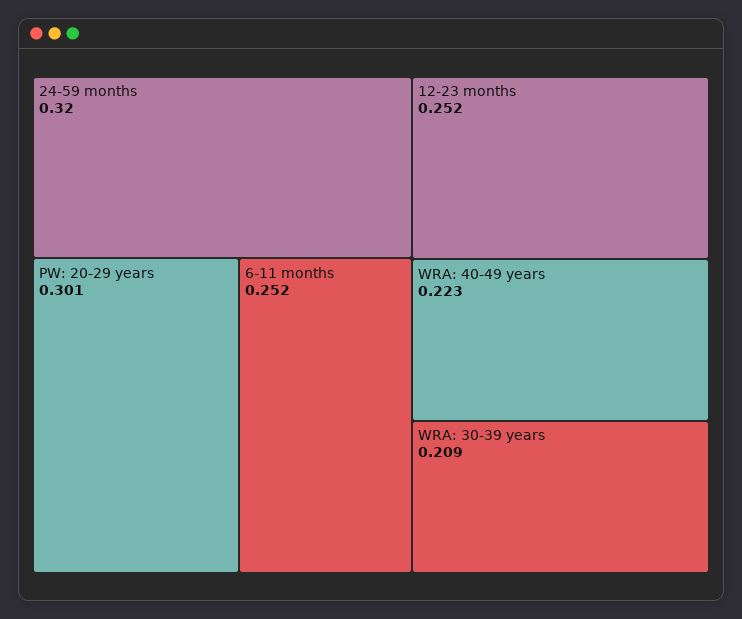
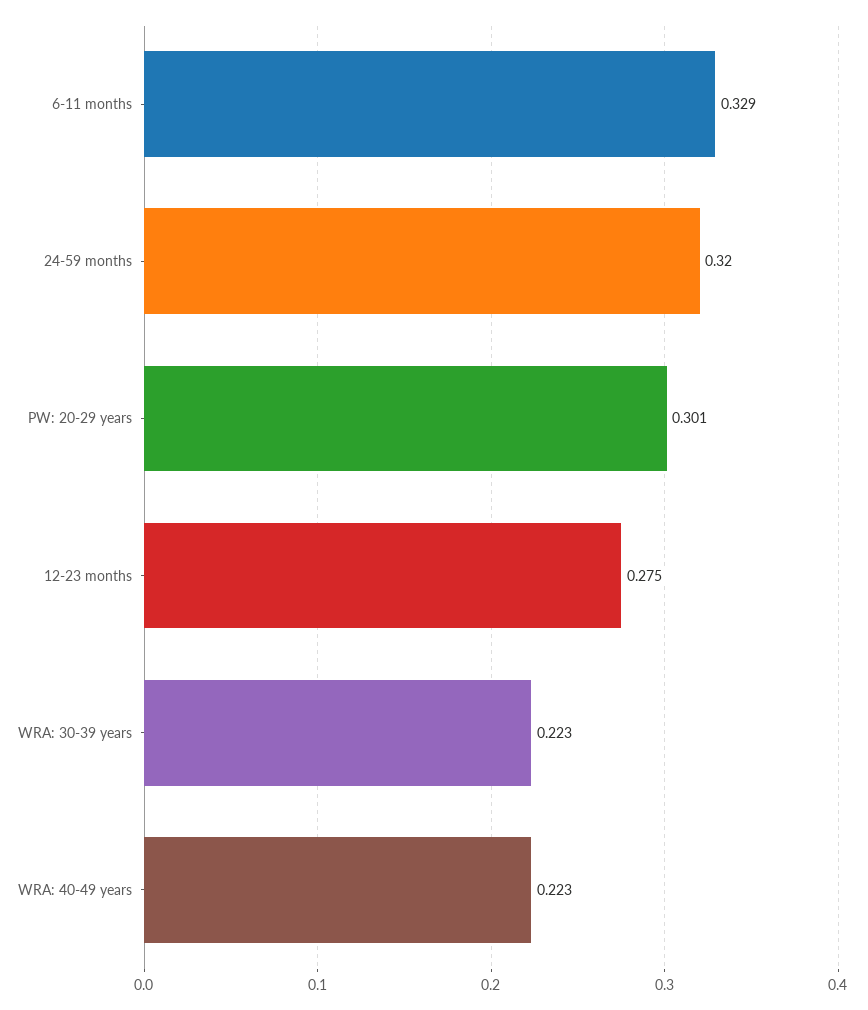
6-11 months: 0.252 -> 0.329
12-23 months: 0.252 -> 0.275
WRA: 30-39 years: 0.209 -> 0.223

